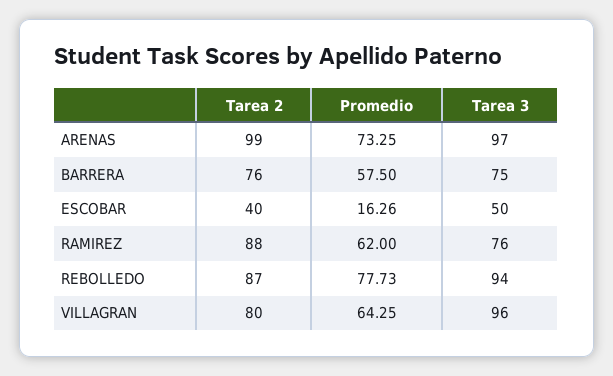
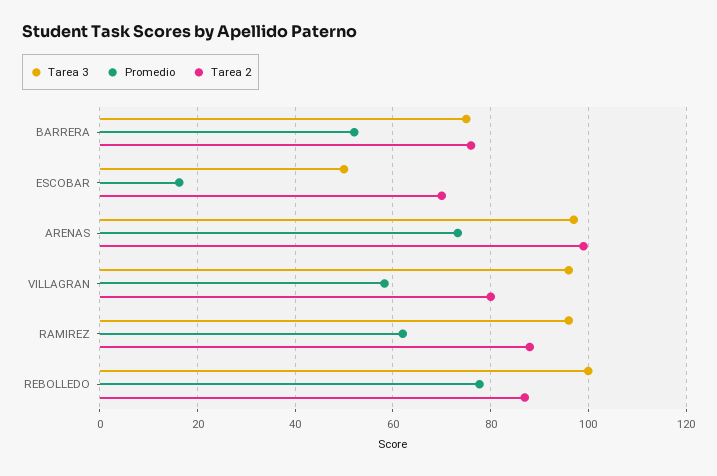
Promedio, BARRERA: 57.5 -> 52
Tarea 2, ESCOBAR: 40 -> 70
Tarea 3, RAMIREZ: 76 -> 96
Tarea 3, REBOLLEDO: 94 -> 100
Promedio, VILLAGRAN: 64.25 -> 58

